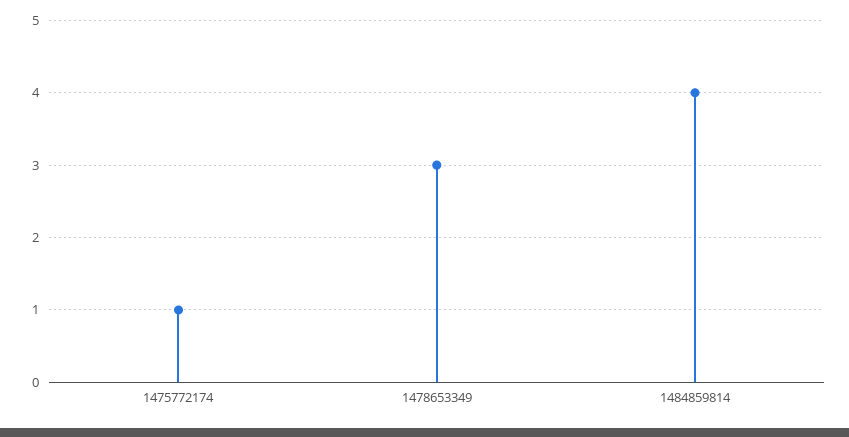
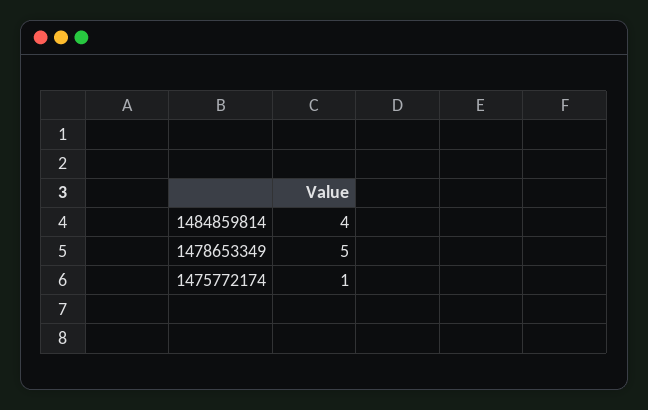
1478653349: 3 -> 5

